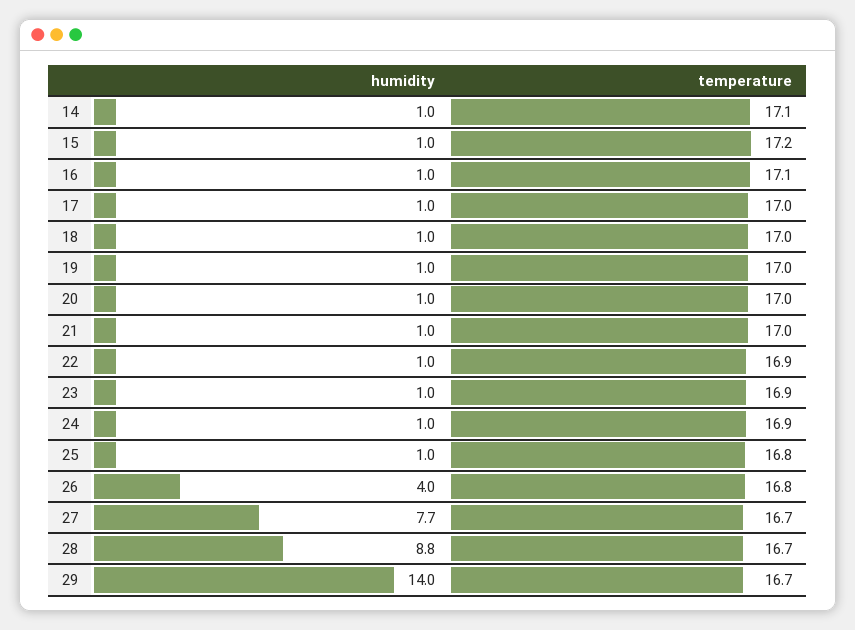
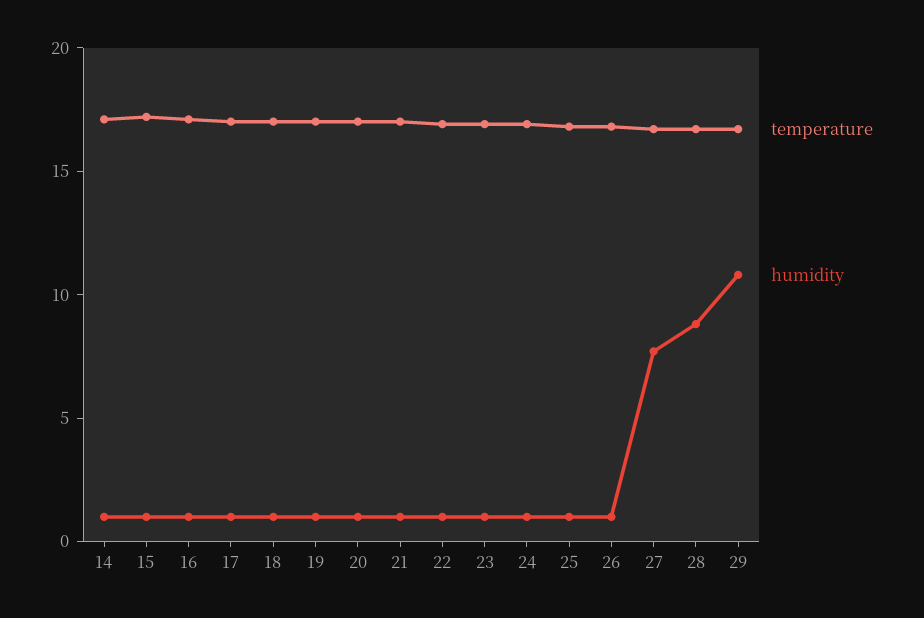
humidity, 26: 4 -> 1
humidity, 29: 14 -> 11

